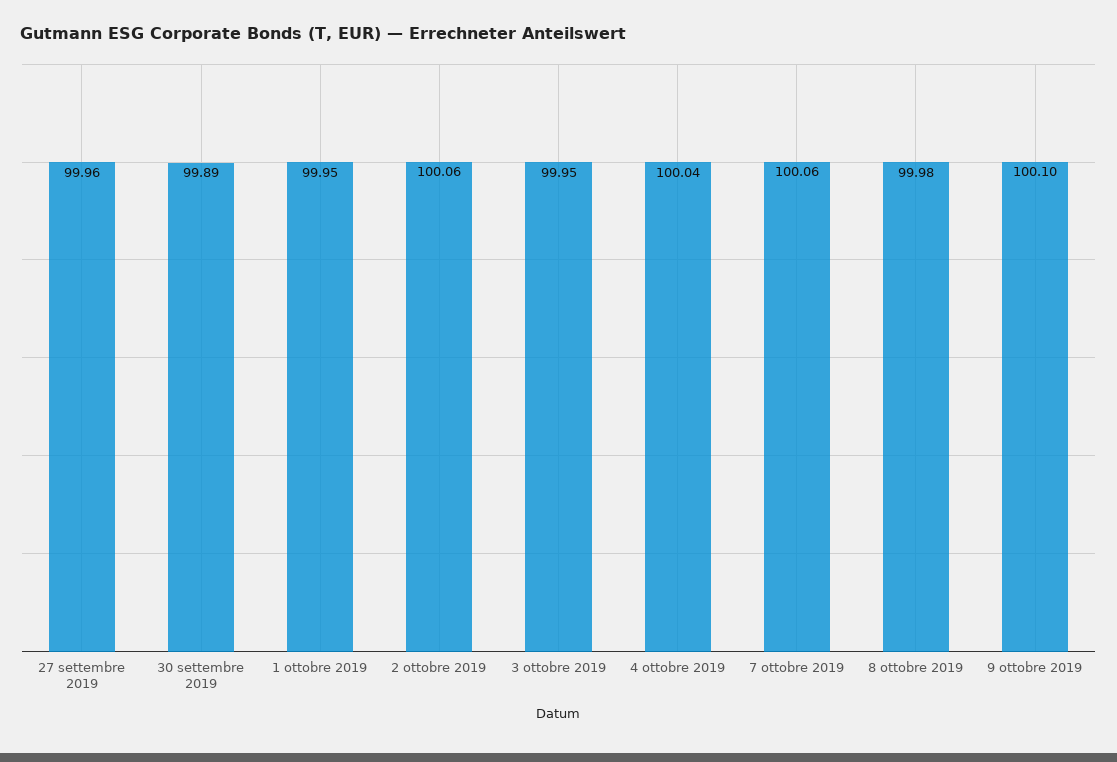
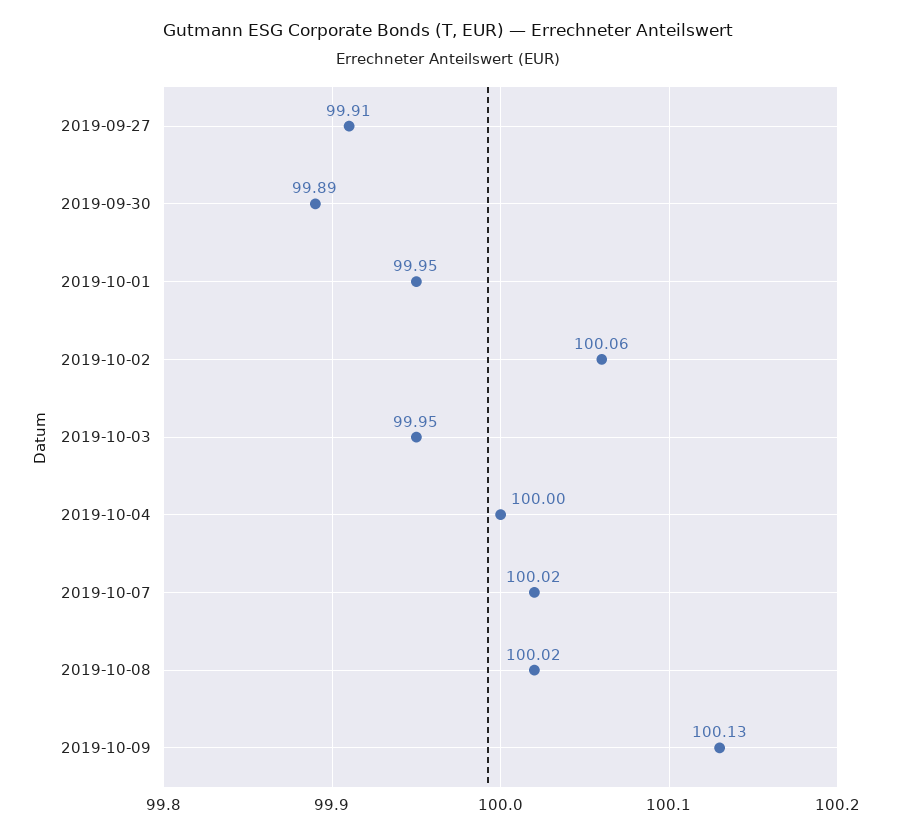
27 settembre 2019: 99.96 -> 99.91
4 ottobre 2019: 100.04 -> 100
7 ottobre 2019: 100.06 -> 100.02
8 ottobre 2019: 99.98 -> 100.02
9 ottobre 2019: 100.1 -> 100.13

